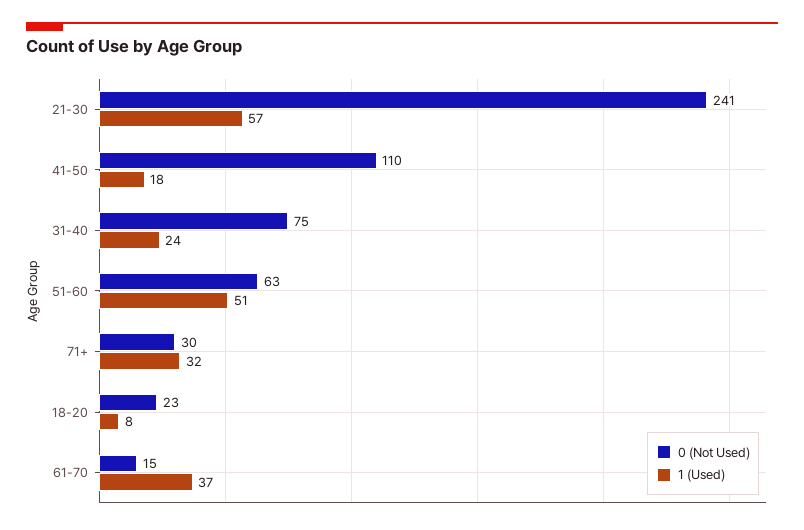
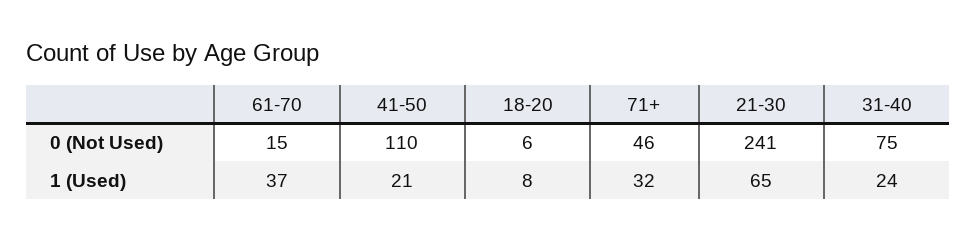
1 (Used), 21-30: 57 -> 65
1 (Used), 41-50: 18 -> 21
0 (Not Used), 51-60: 63 -> none
1 (Used), 51-60: 51 -> none
0 (Not Used), 71+: 30 -> 46
0 (Not Used), 18-20: 23 -> 6

